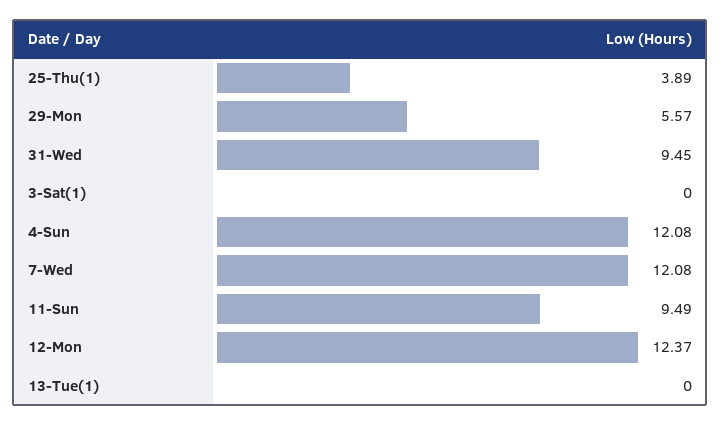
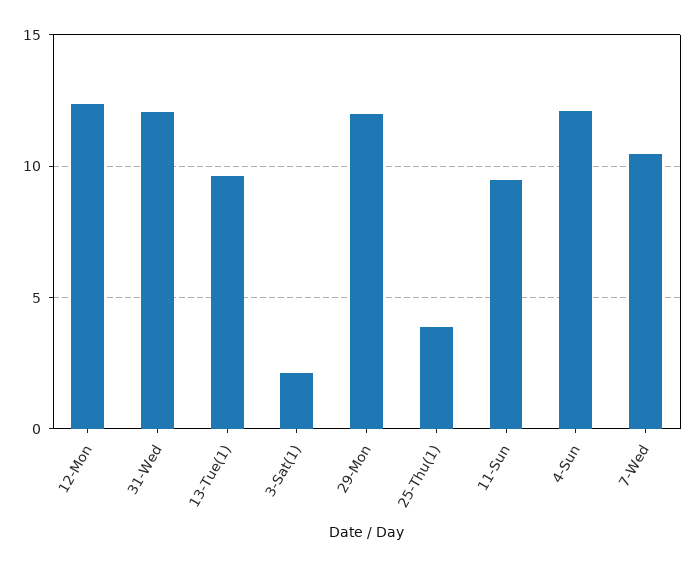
29-Mon: 5.57 -> 12
31-Wed: 9.45 -> 12
3-Sat(1): 0 -> 2
7-Wed: 12.08 -> 10.5
13-Tue(1): 0 -> 9.5

